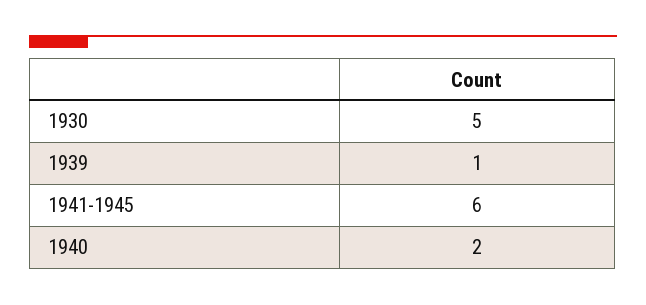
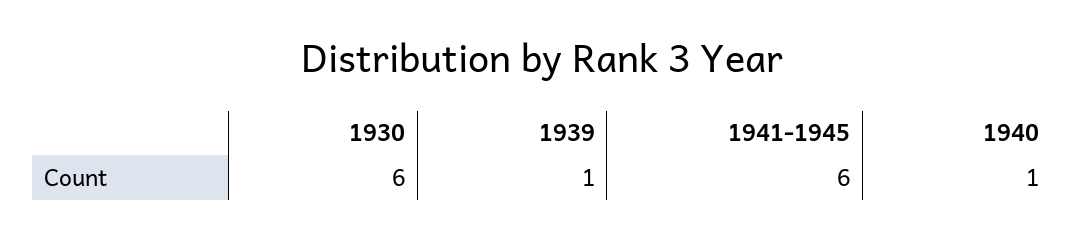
1930: 5 -> 6
1940: 2 -> 1

